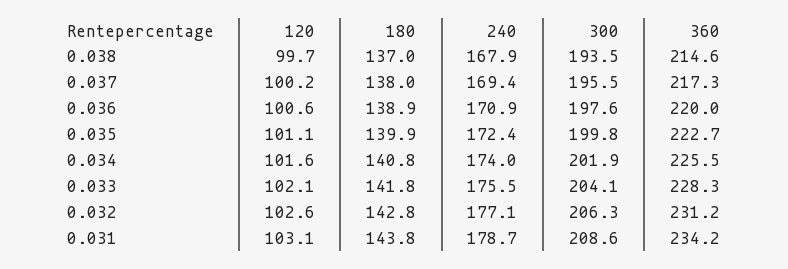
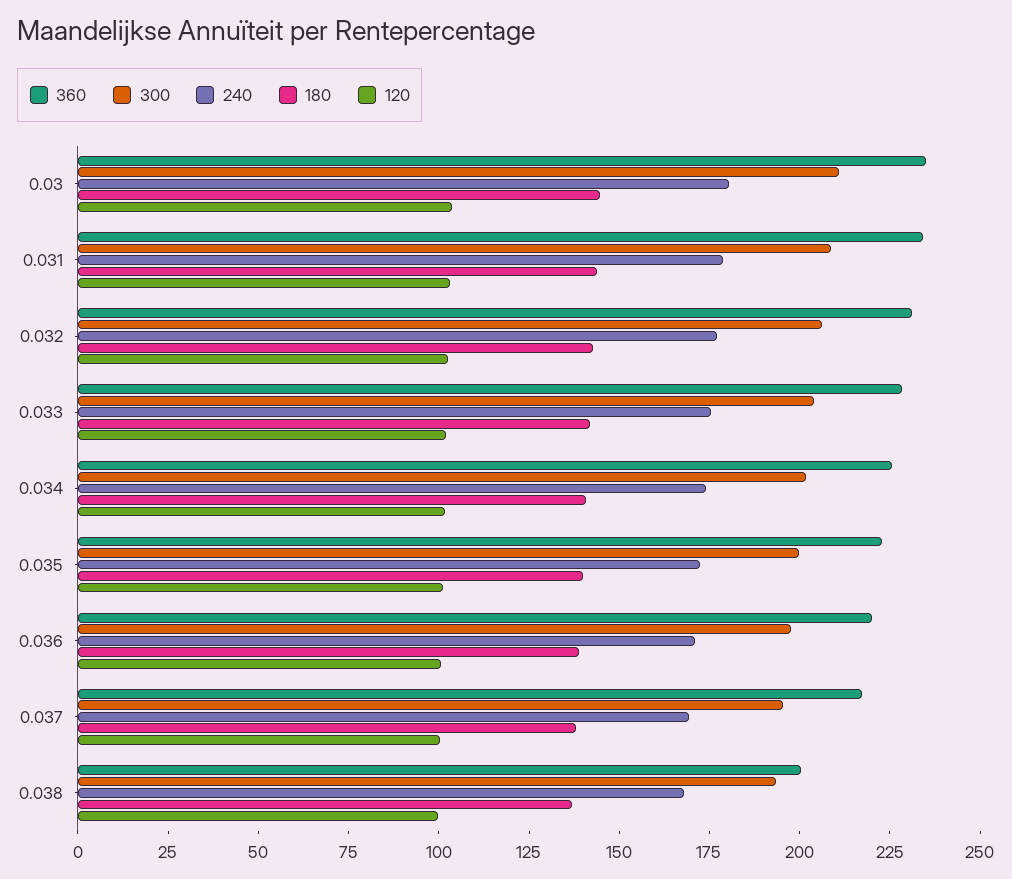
360, 0.038: 214.6 -> 200
360, 0.03: none -> 235
300, 0.03: none -> 210
240, 0.03: none -> 180
180, 0.03: none -> 145
120, 0.03: none -> 105

